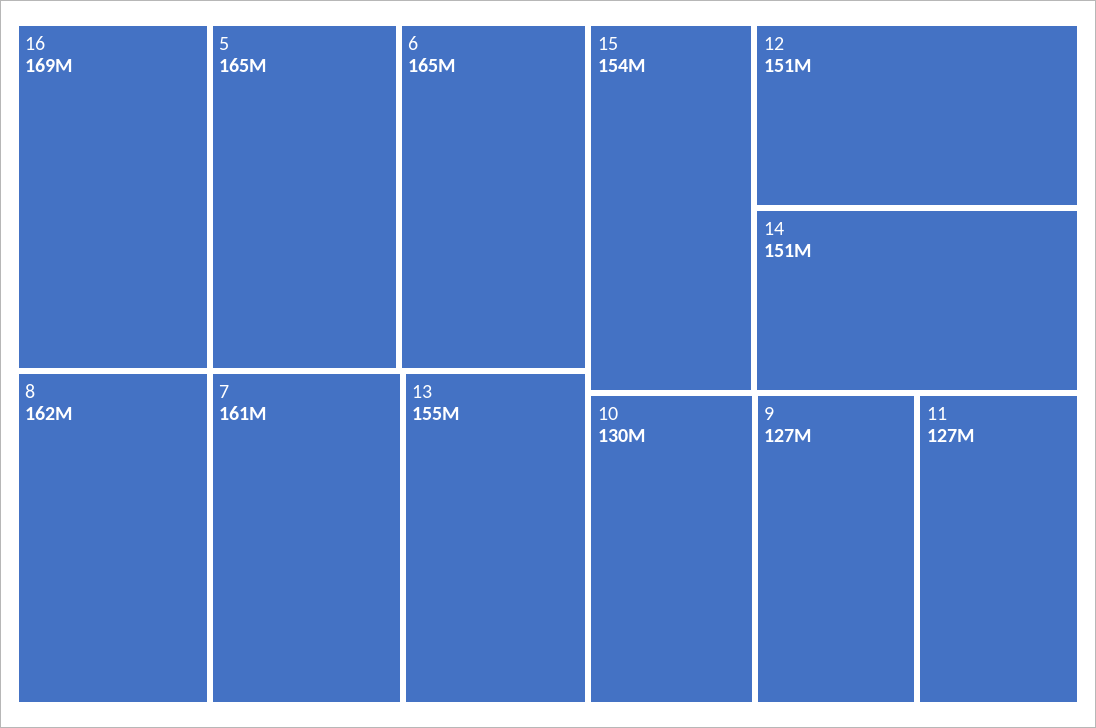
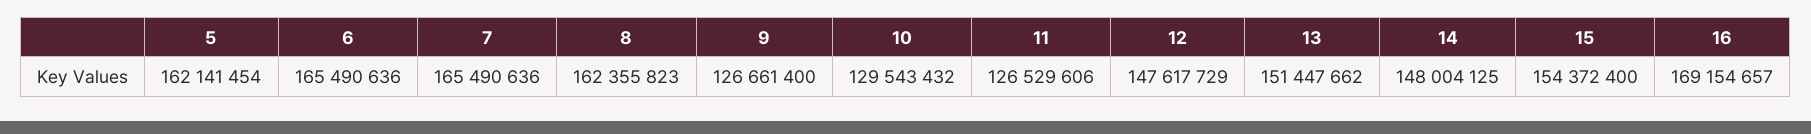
5: 165000000 -> 162141454
7: 161000000 -> 165490636
13: 155000000 -> 151447662
12: 151000000 -> 147617729
14: 151000000 -> 148004125

